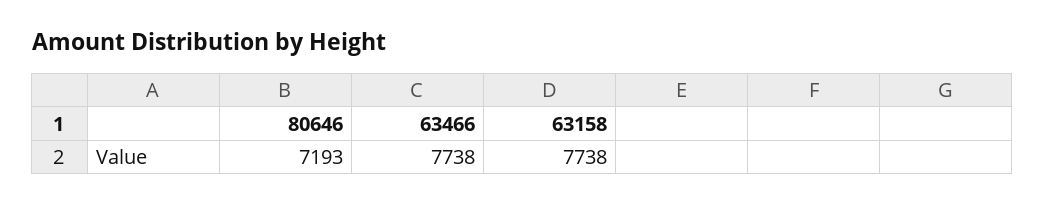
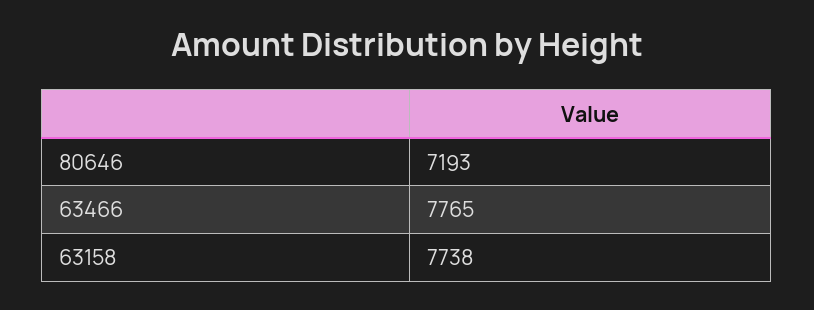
63466: 7738 -> 7765

